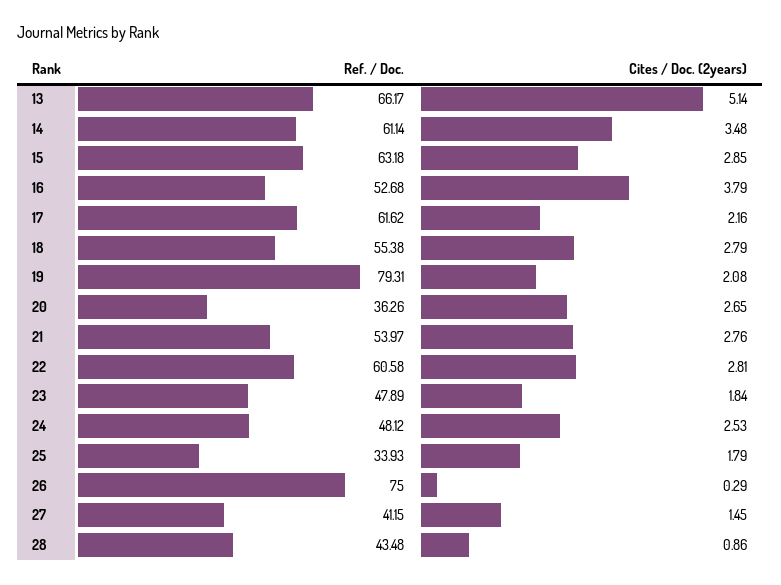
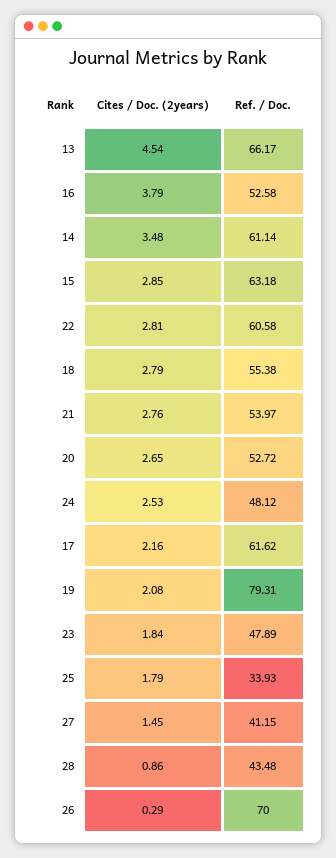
Cites / Doc. (2years), 13: 5.14 -> 4.54
Ref. / Doc., 16: 52.68 -> 52.58
Ref. / Doc., 20: 36.26 -> 52.72
Ref. / Doc., 26: 75 -> 70

